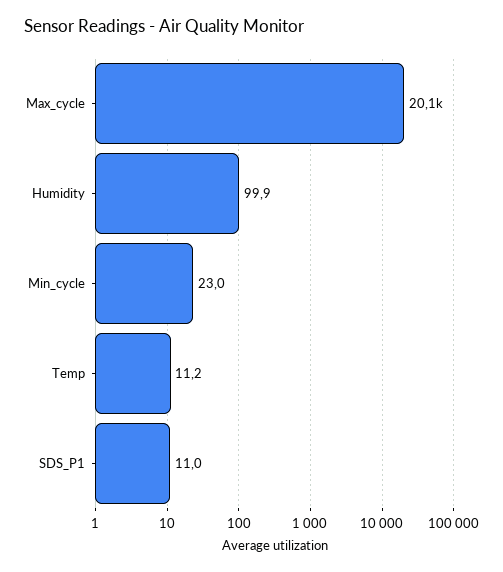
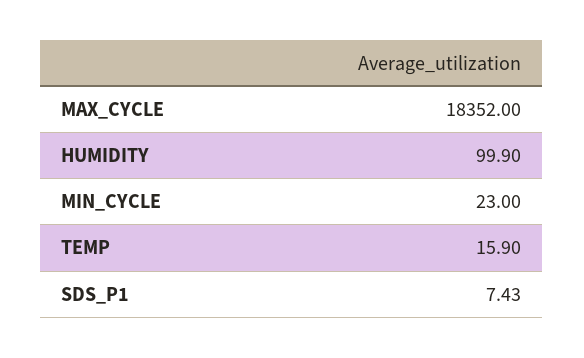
Max_cycle: 20100 -> 18352
Temp: 11.2 -> 15.9
SDS_P1: 11 -> 7.43

